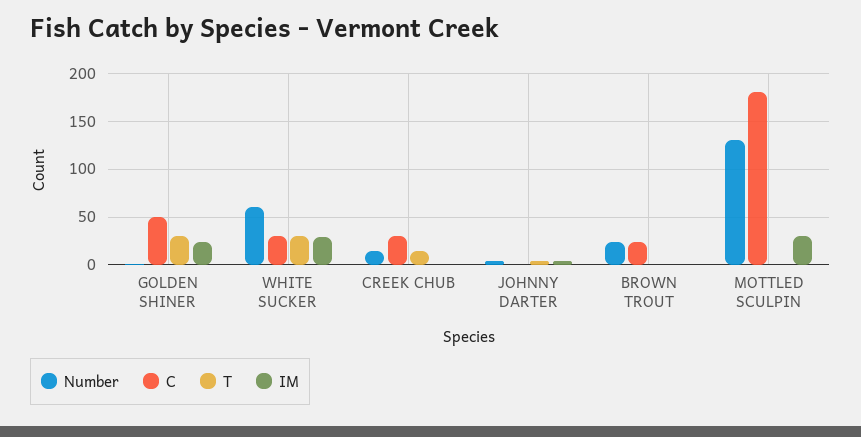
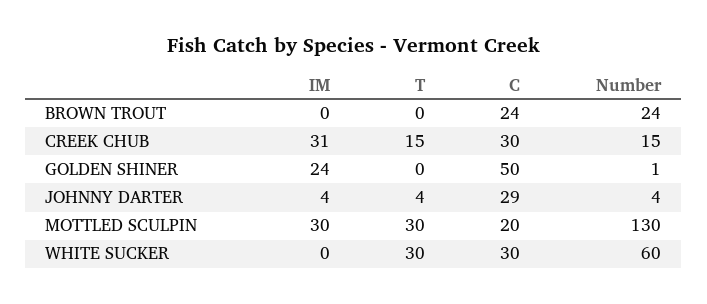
T, GOLDEN SHINER: 30 -> 0
IM, WHITE SUCKER: 30 -> 0
IM, CREEK CHUB: 0 -> 31
C, JOHNNY DARTER: 0 -> 29
C, MOTTLED SCULPIN: 180 -> 20
T, MOTTLED SCULPIN: 0 -> 30

